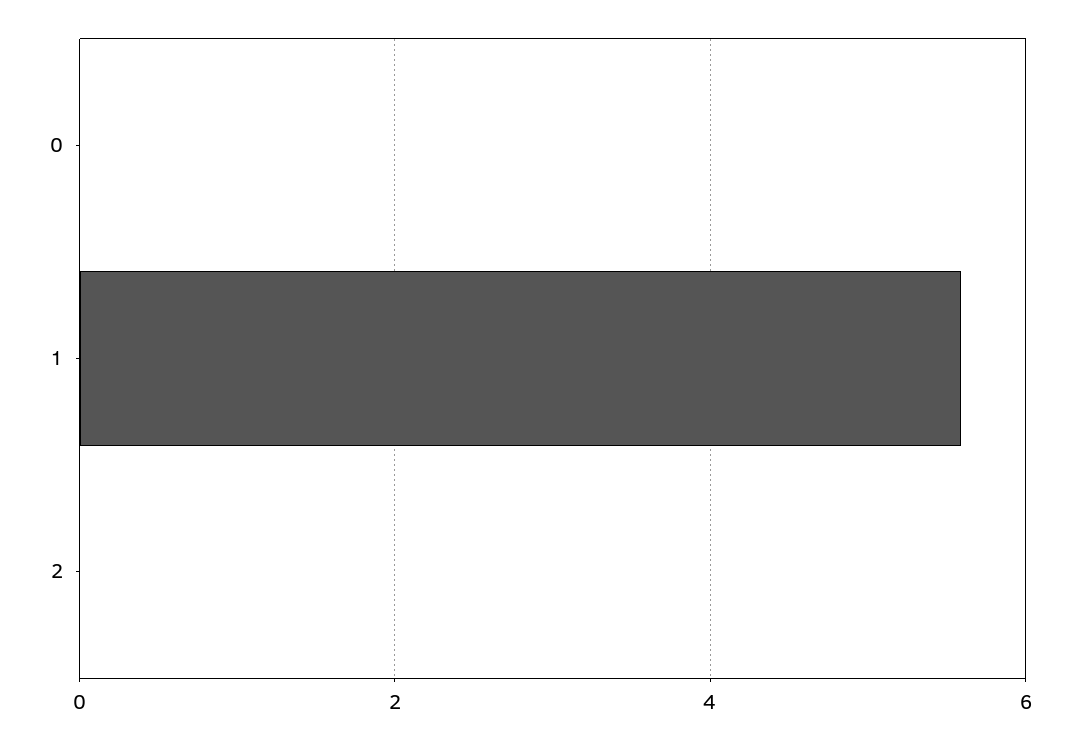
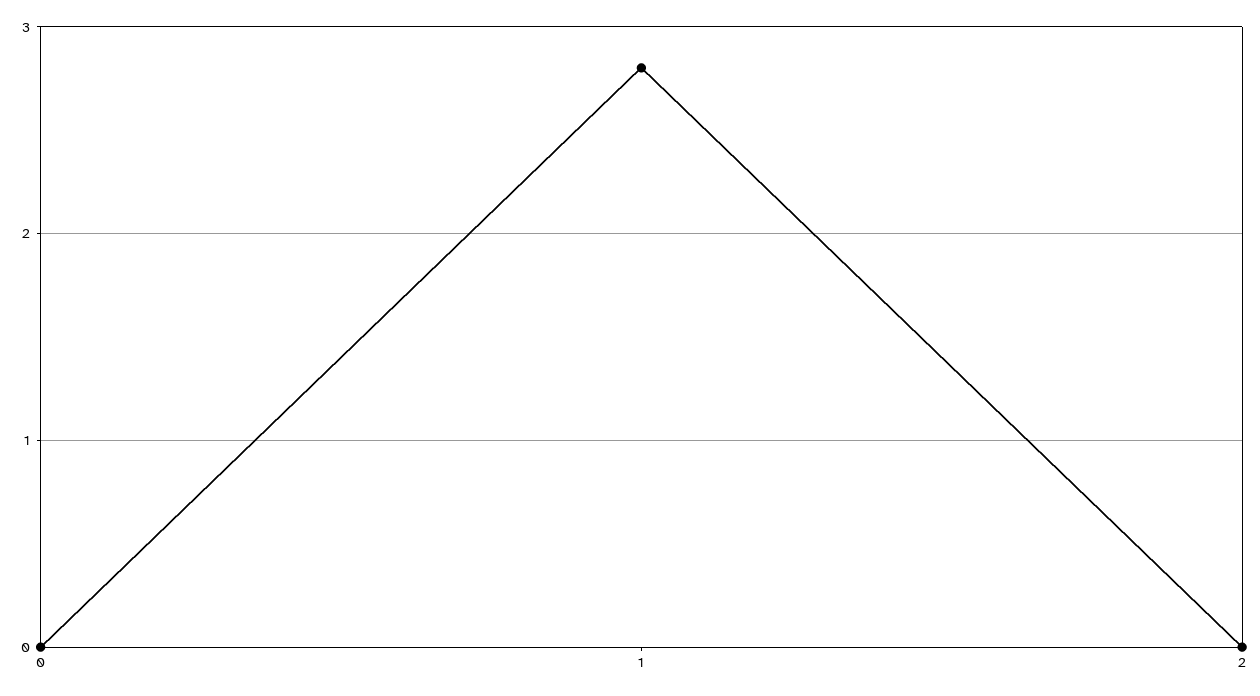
1: 5.6 -> 2.8

